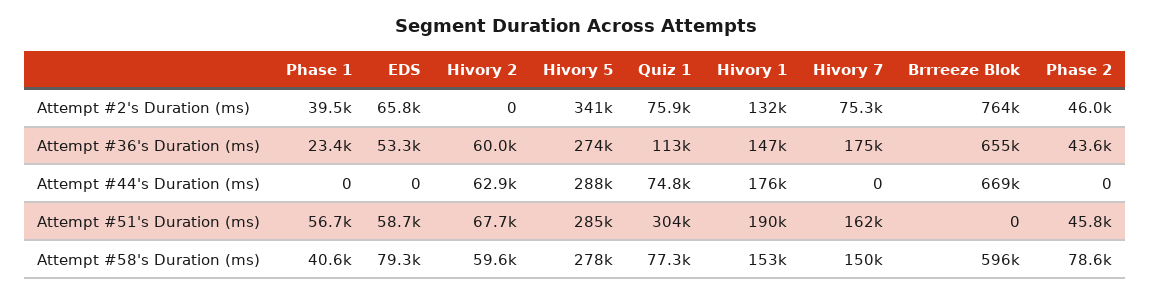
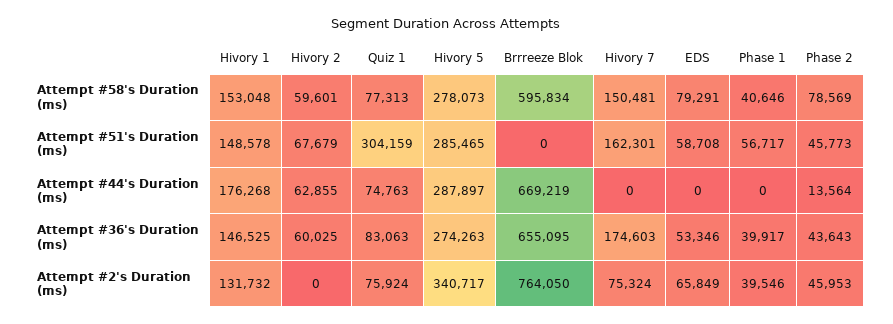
Phase 1, Attempt #36's Duration (ms): 23400 -> 39917
Quiz 1, Attempt #36's Duration (ms): 113000 -> 83063
Phase 2, Attempt #44's Duration (ms): 0 -> 13564
Hivory 1, Attempt #51's Duration (ms): 190000 -> 148578

